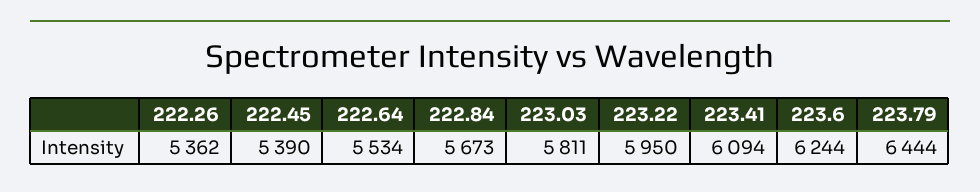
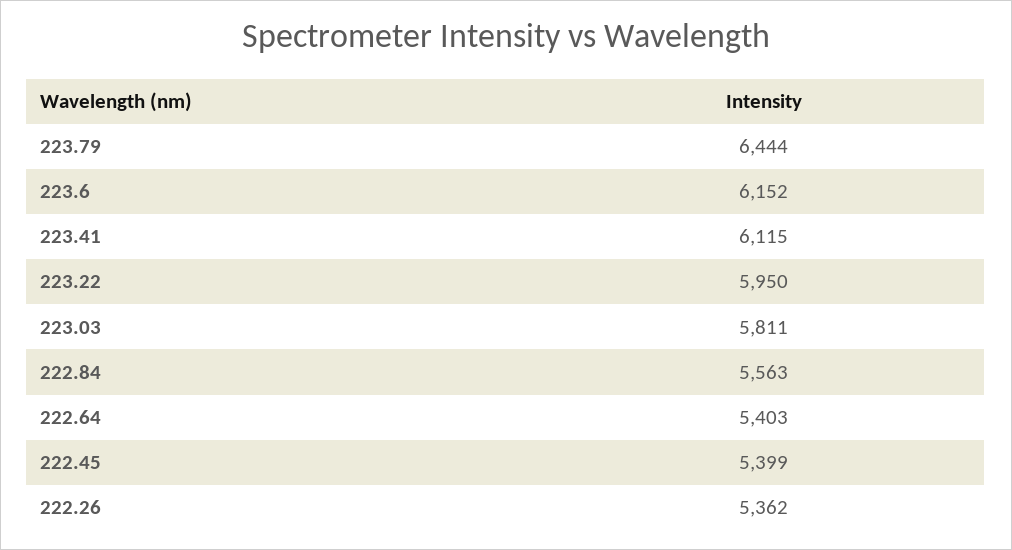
222.45: 5390 -> 5399
222.64: 5534 -> 5403
222.84: 5673 -> 5563
223.41: 6094 -> 6115
223.6: 6244 -> 6152

